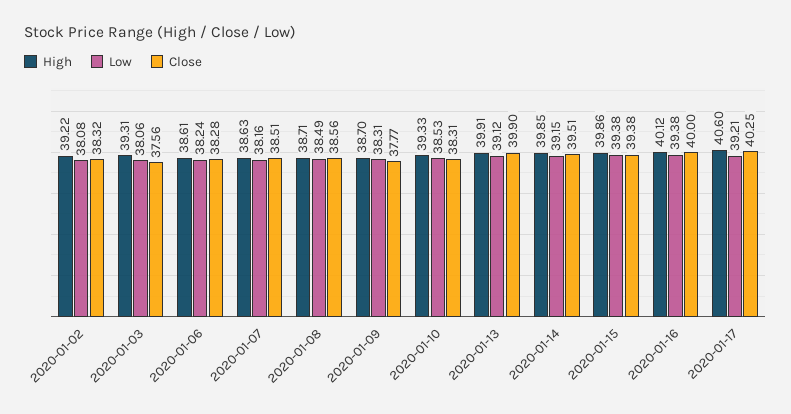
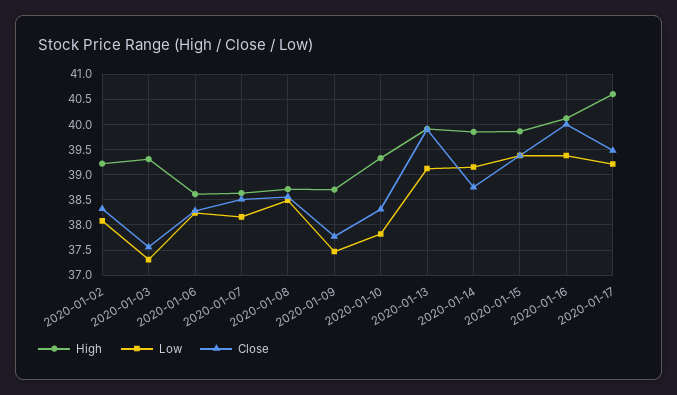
Low, 2020-01-03: 38.06 -> 37.25
Low, 2020-01-09: 38.31 -> 37.5
Low, 2020-01-10: 38.53 -> 37.75
Close, 2020-01-14: 39.51 -> 38.75
Close, 2020-01-17: 40.25 -> 39.5

